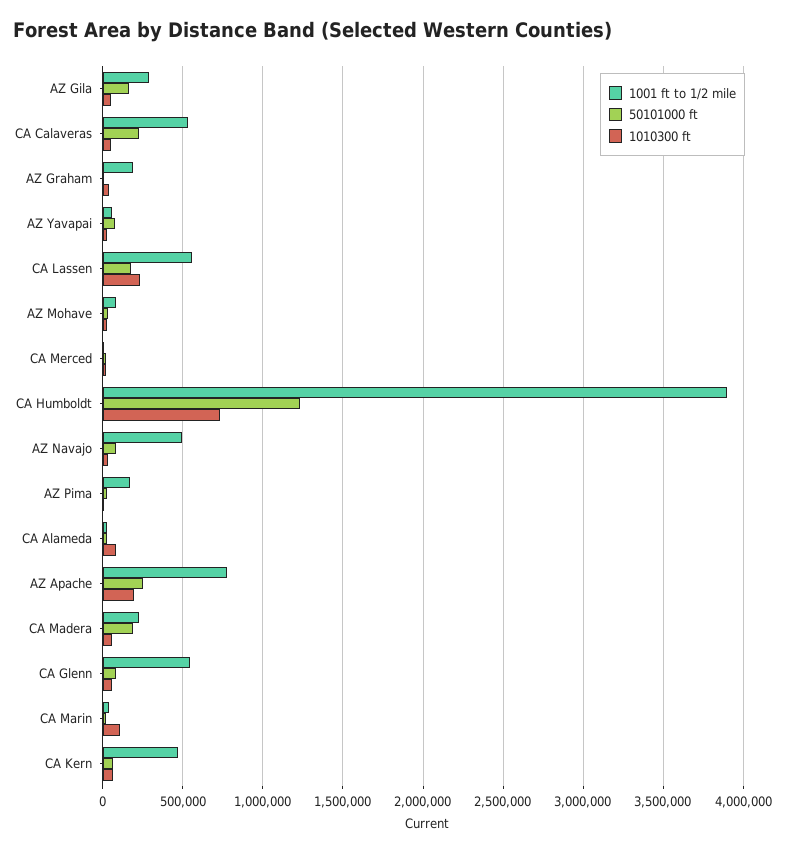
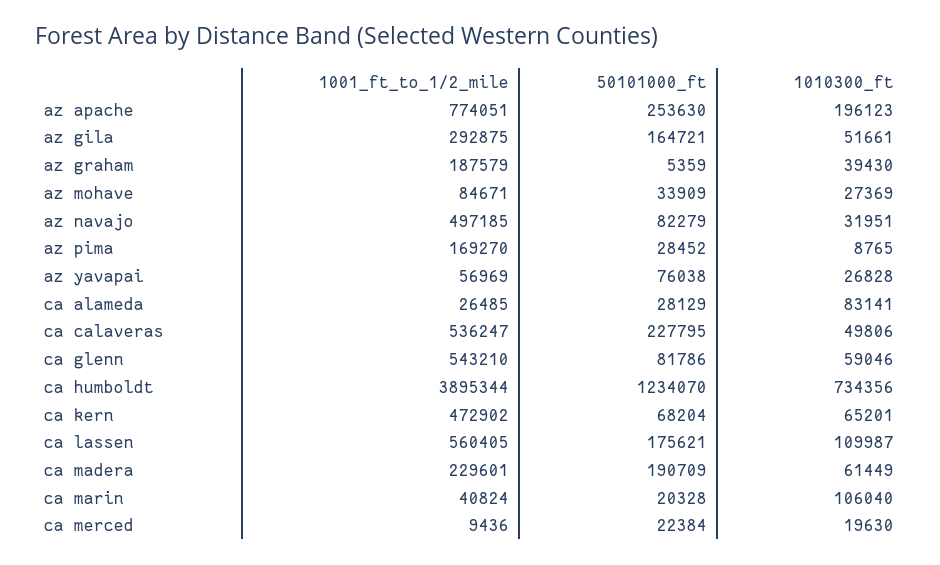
1010300 ft, CA Lassen: 250000 -> 109987

